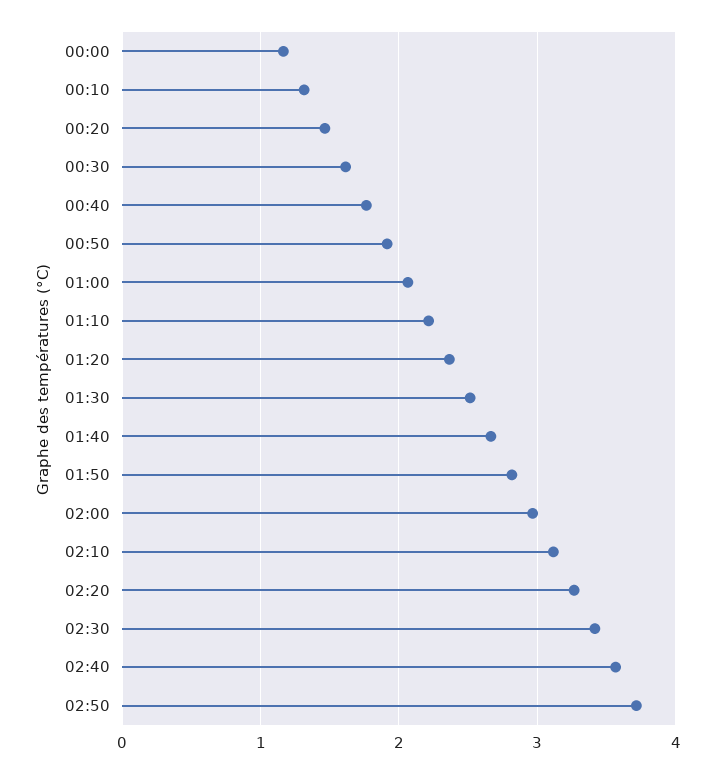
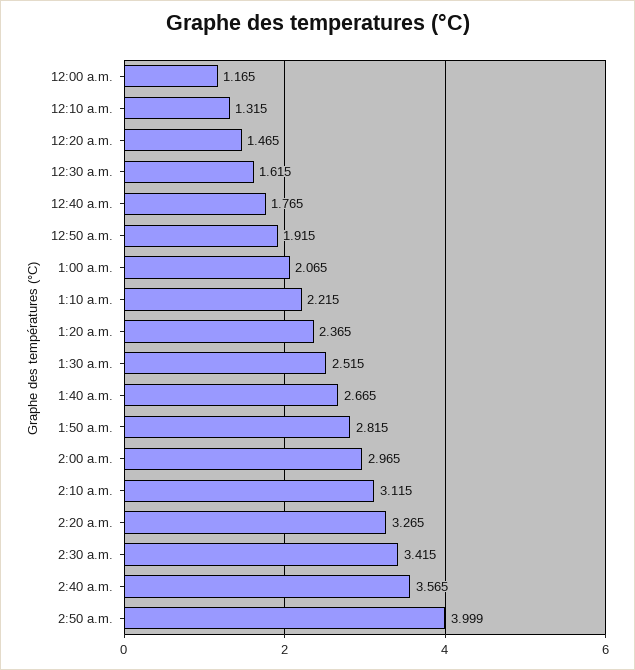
02:50: 3.7 -> 3.999

